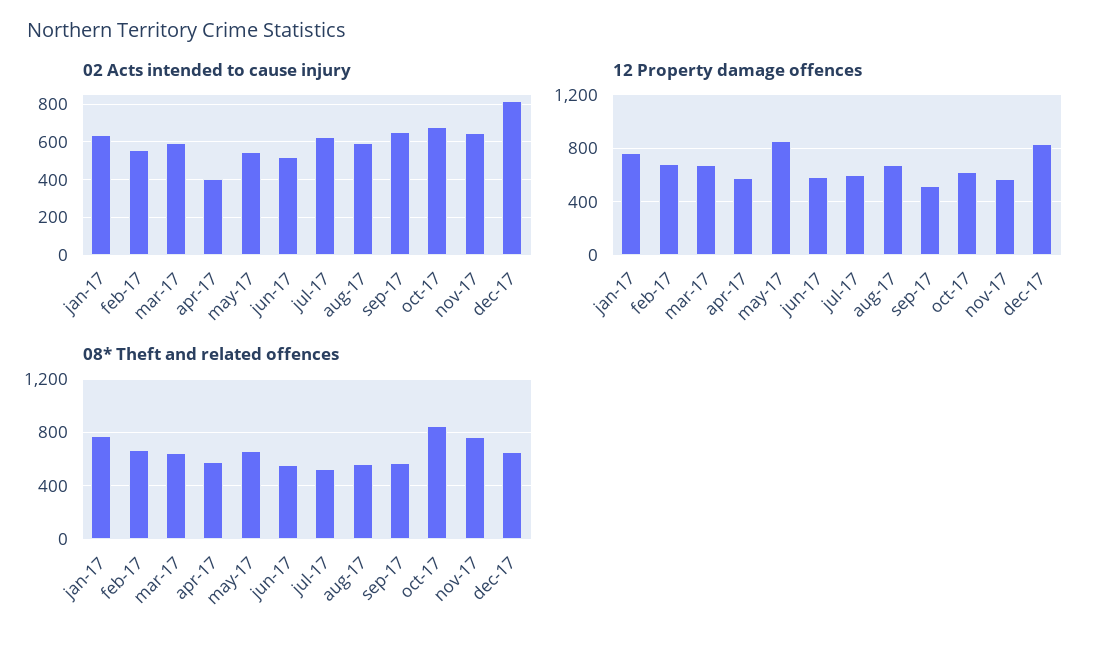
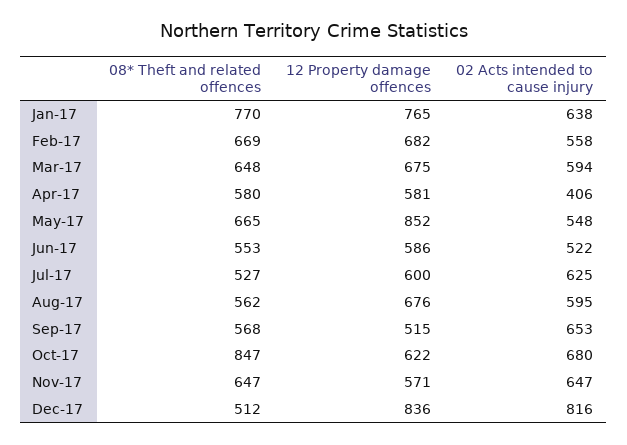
08* Theft and related offences, nov-17: 750 -> 647
08* Theft and related offences, dec-17: 650 -> 512

